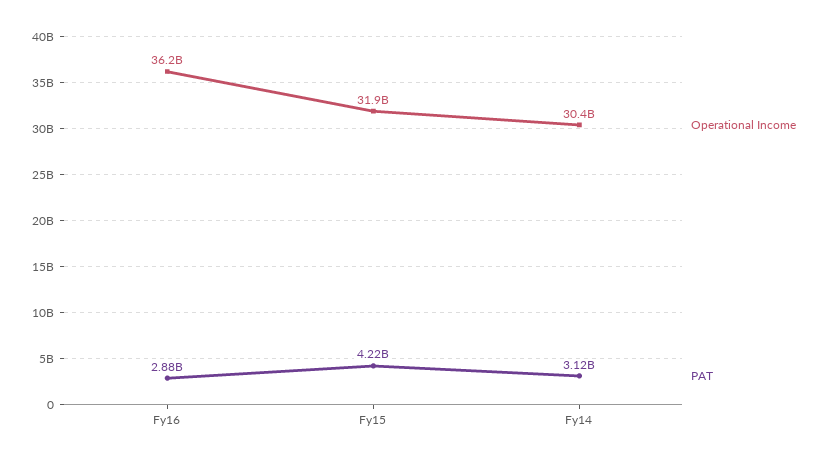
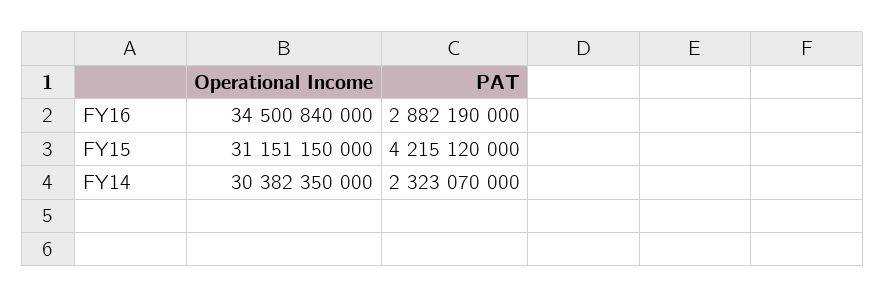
Operational Income, Fy16: 36200000000 -> 34500840000
Operational Income, Fy15: 31900000000 -> 31151150000
PAT, Fy14: 3120000000 -> 2323070000

